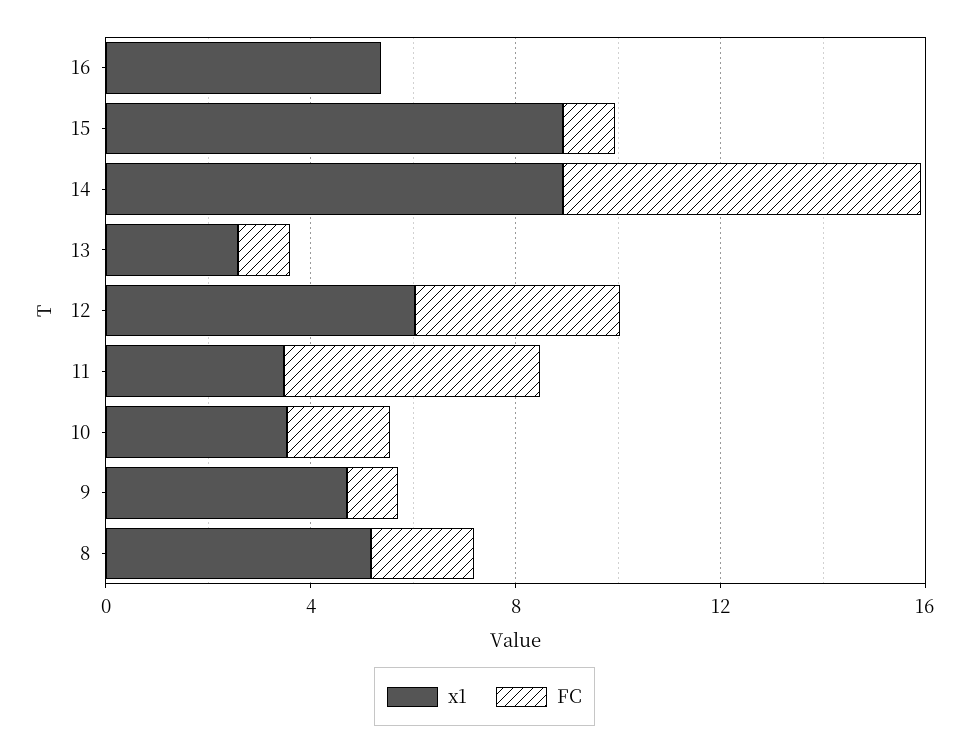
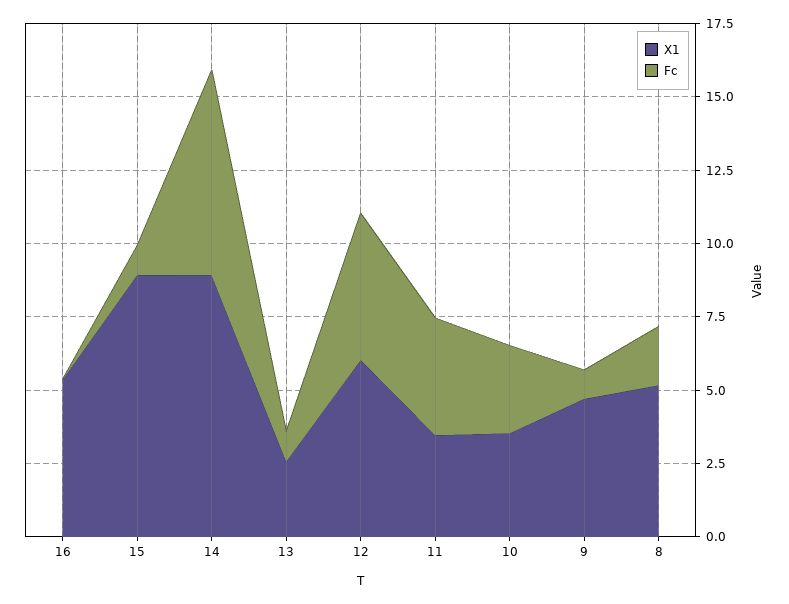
FC, 12: 4 -> 5
FC, 11: 5 -> 4
FC, 10: 2 -> 3

